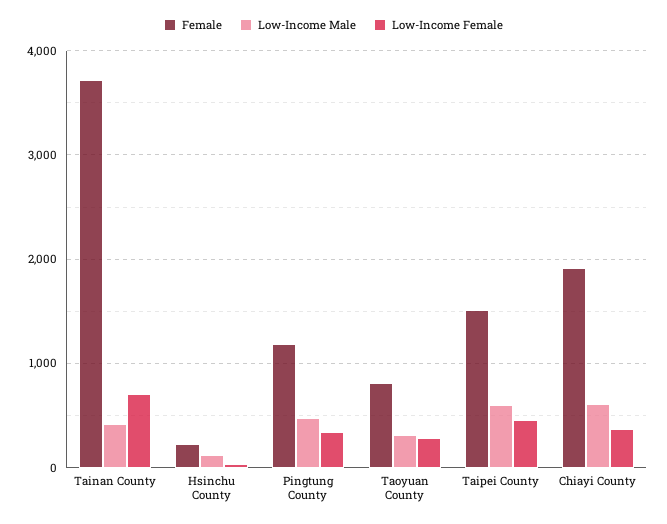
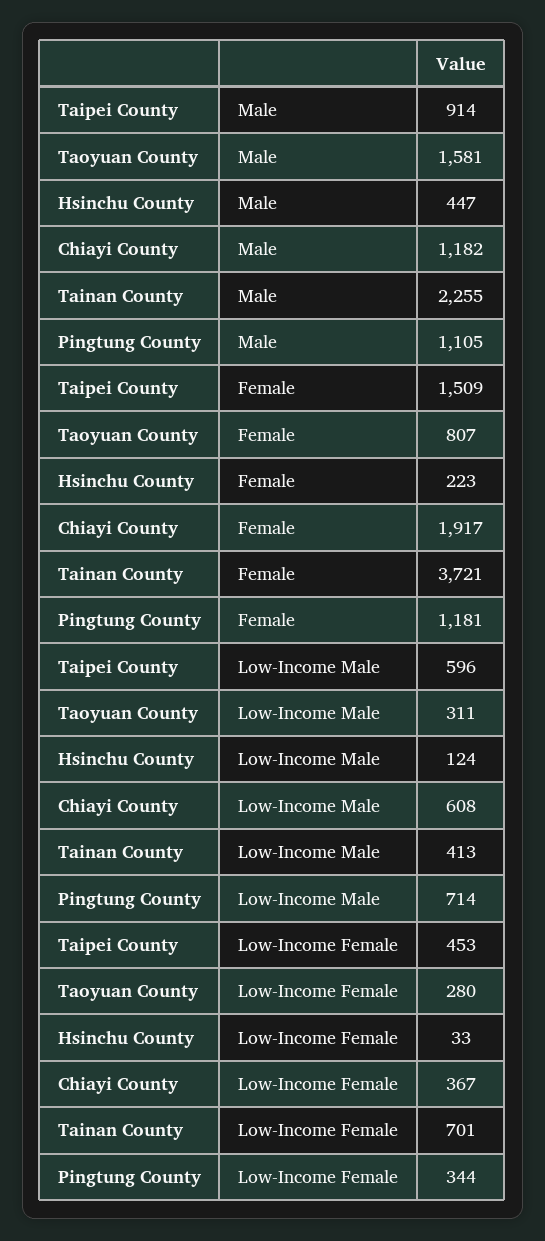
Low-Income Male, Pingtung County: 500 -> 714
Male, Taipei County: none -> 914
Male, Taoyuan County: none -> 1581
Male, Hsinchu County: none -> 447
Male, Chiayi County: none -> 1182
Male, Tainan County: none -> 2255
Male, Pingtung County: none -> 1105

